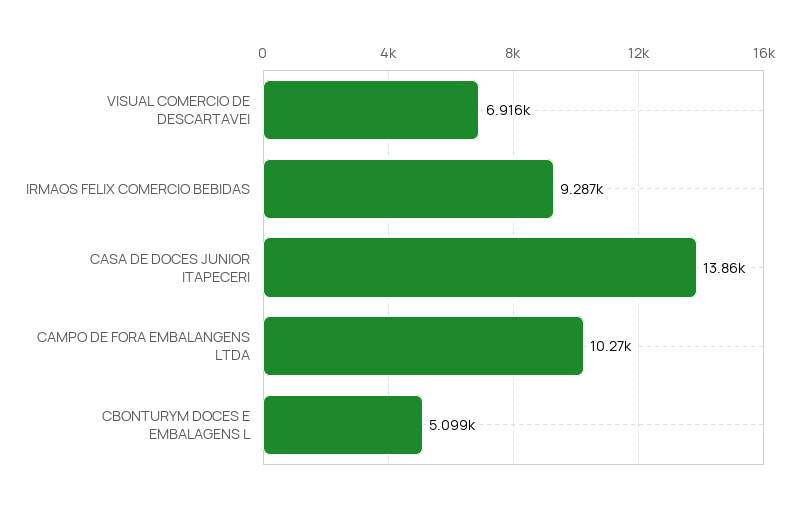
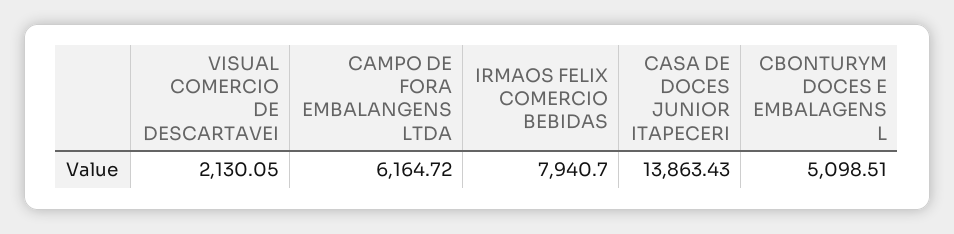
VISUAL COMERCIO DE DESCARTAVEI: 6916 -> 2130.05
IRMAOS FELIX COMERCIO BEBIDAS: 9287 -> 7940.7
CAMPO DE FORA EMBALANGENS LTDA: 10270 -> 6164.72

